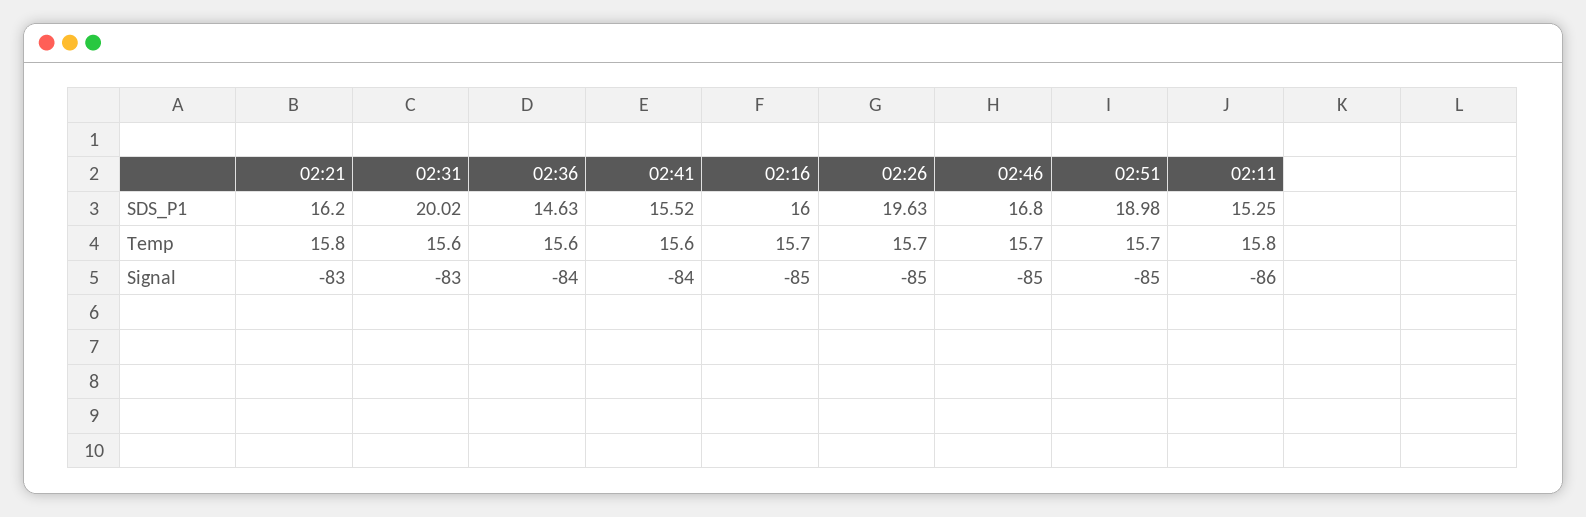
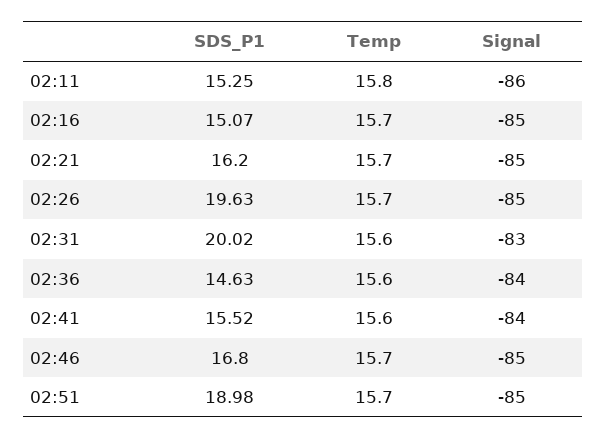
02:16, SDS_P1: 16 -> 15.07
02:21, Temp: 15.8 -> 15.7
02:21, Signal: -83 -> -85

